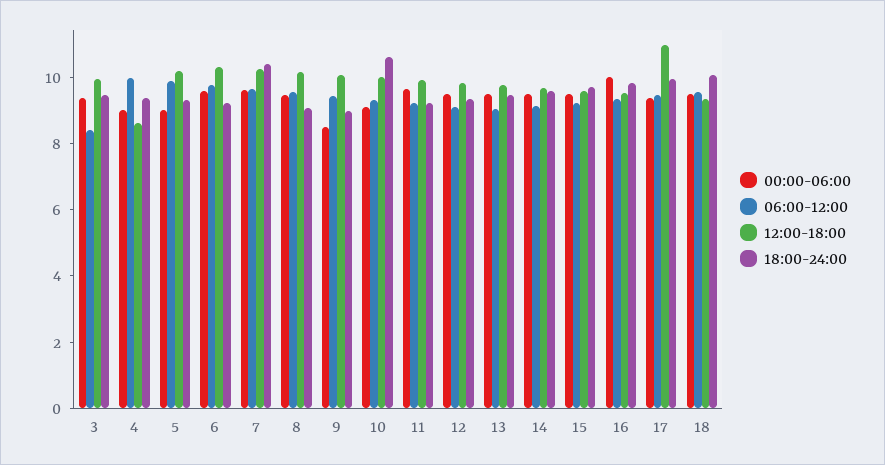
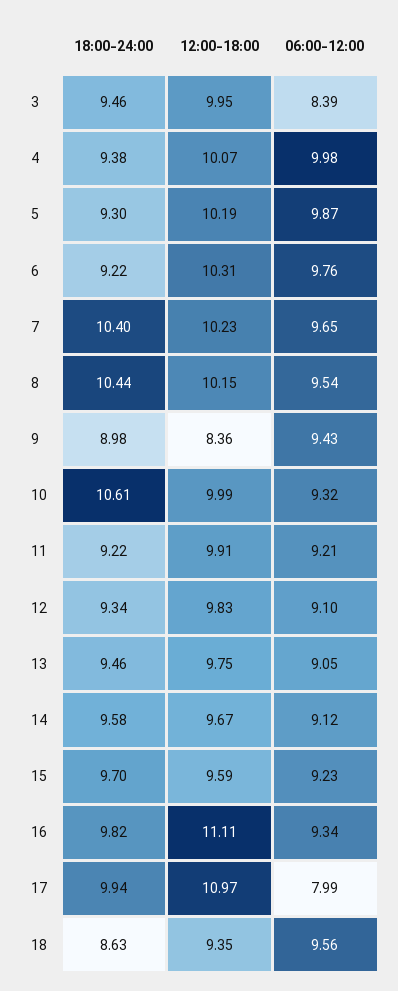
00:00-06:00, 3: 9.5 -> none
00:00-06:00, 4: 9 -> none
12:00-18:00, 4: 8.5 -> 10.07
00:00-06:00, 5: 9 -> none
00:00-06:00, 6: 9.5 -> none
00:00-06:00, 7: 9.5 -> none
00:00-06:00, 8: 9.5 -> none
18:00-24:00, 8: 9 -> 10.44
00:00-06:00, 9: 8.5 -> none
12:00-18:00, 9: 10 -> 8.36
00:00-06:00, 10: 9 -> none
00:00-06:00, 11: 9.5 -> none
00:00-06:00, 12: 9.5 -> none
00:00-06:00, 13: 9.5 -> none
00:00-06:00, 14: 9.5 -> none
00:00-06:00, 15: 9.5 -> none
00:00-06:00, 16: 10 -> none
12:00-18:00, 16: 9.5 -> 11.11
00:00-06:00, 17: 9.5 -> none
06:00-12:00, 17: 9.5 -> 7.99
00:00-06:00, 18: 9.5 -> none
18:00-24:00, 18: 10 -> 8.63

